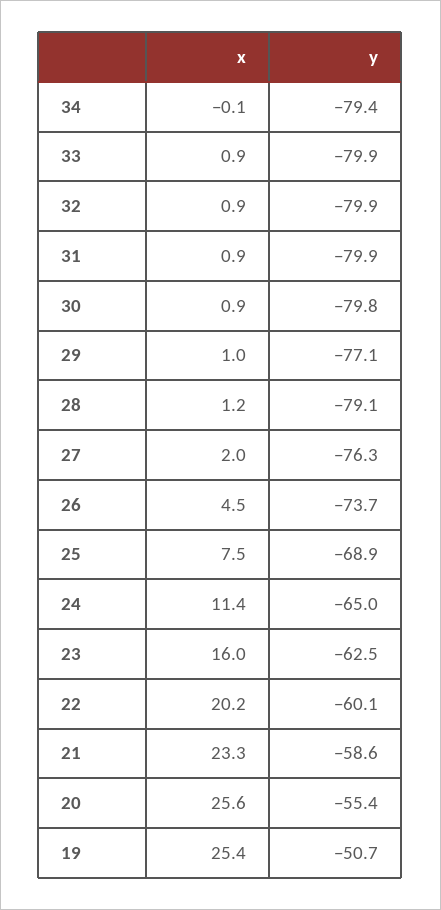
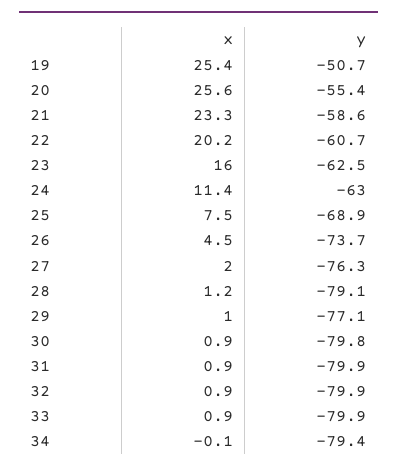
y, 24: -65 -> -63
y, 22: -60.1 -> -60.7

